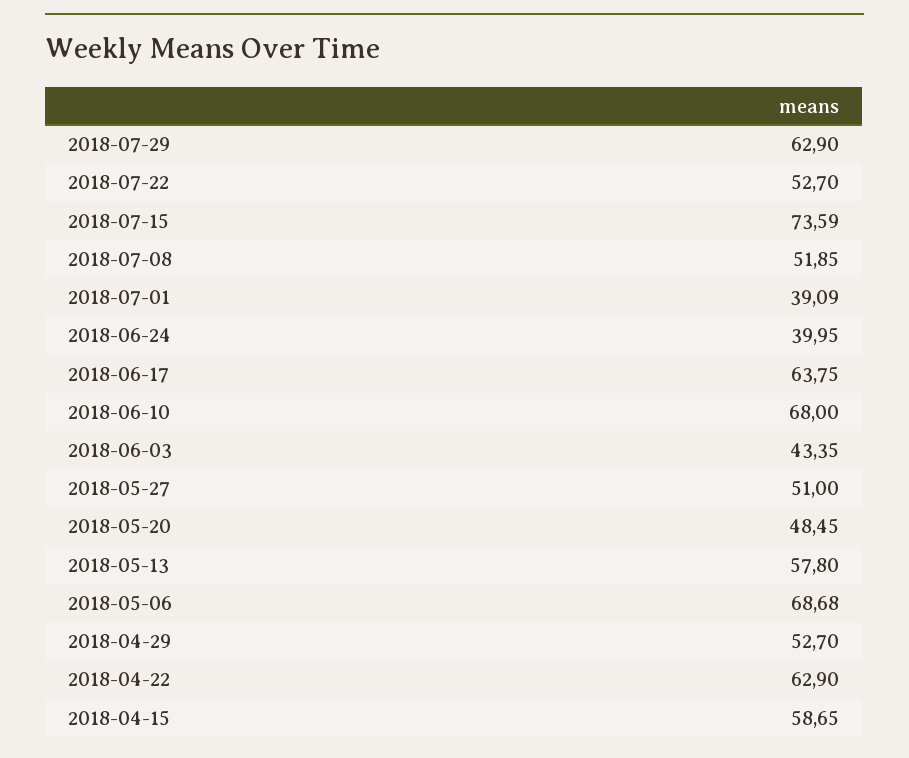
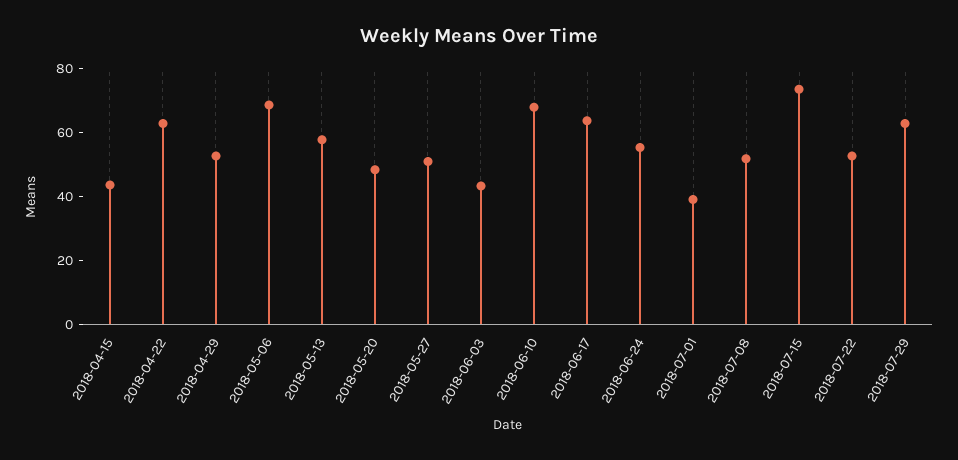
2018-06-24: 39.95 -> 55
2018-04-15: 58.65 -> 45

